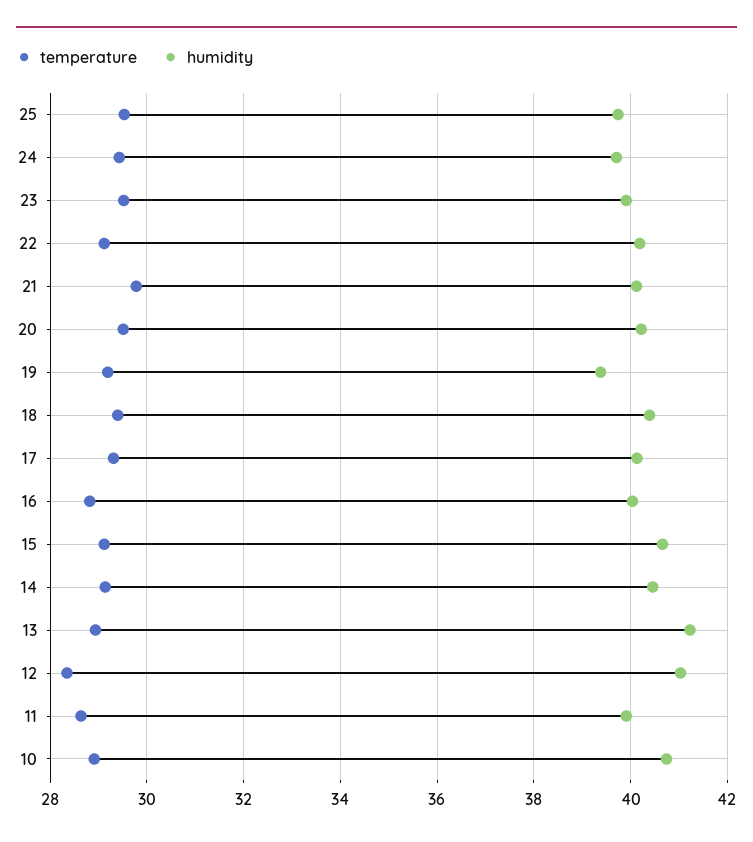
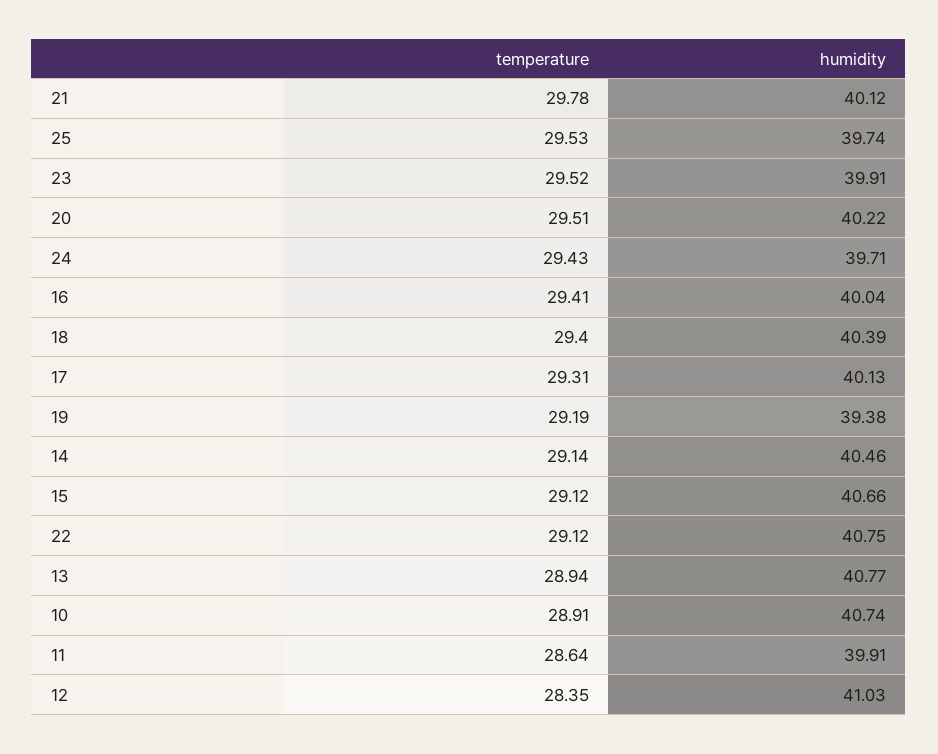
humidity, 22: 40.2 -> 40.75
temperature, 16: 28.8 -> 29.41
humidity, 13: 41.2 -> 40.77

